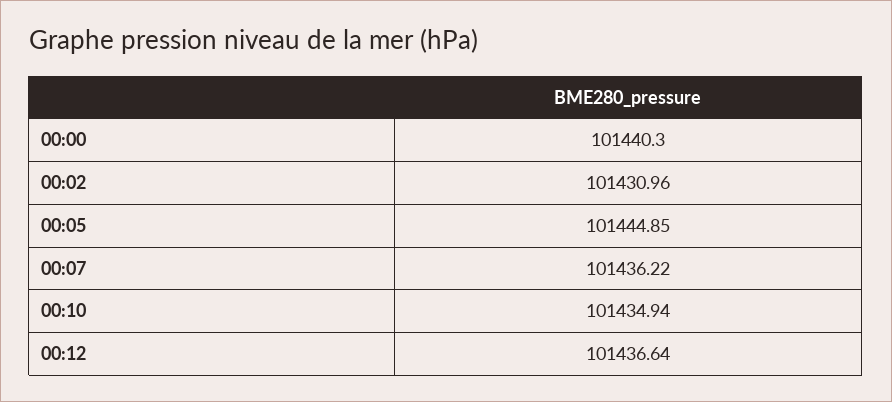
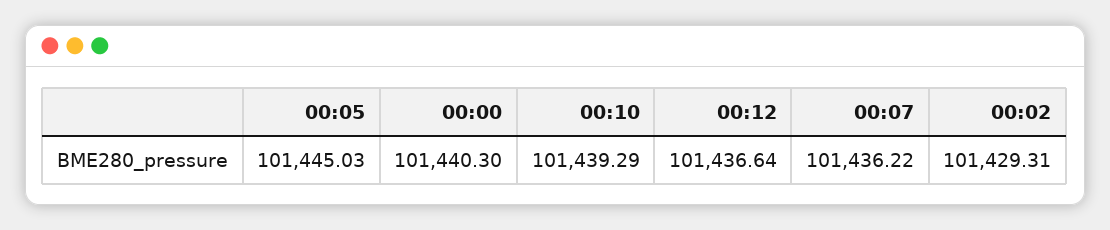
00:02: 101430.96 -> 101429.31
00:05: 101444.85 -> 101445.03
00:10: 101434.94 -> 101439.29

